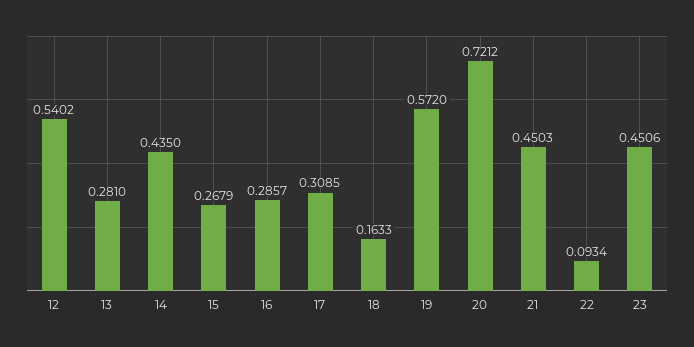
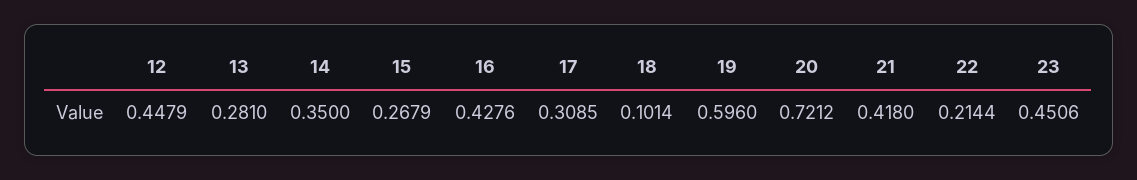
12: 0.5402 -> 0.4479
14: 0.435 -> 0.35
16: 0.2857 -> 0.4276
18: 0.1633 -> 0.1014
19: 0.572 -> 0.596
21: 0.4503 -> 0.418
22: 0.0934 -> 0.2144

